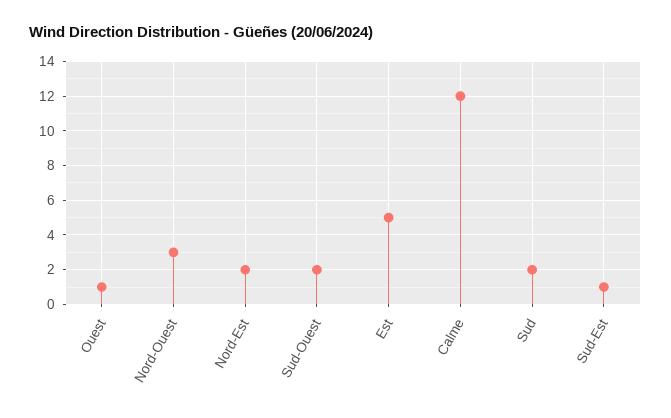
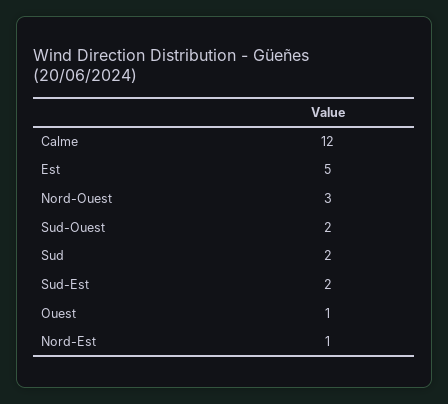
Nord-Est: 2 -> 1
Sud-Est: 1 -> 2

